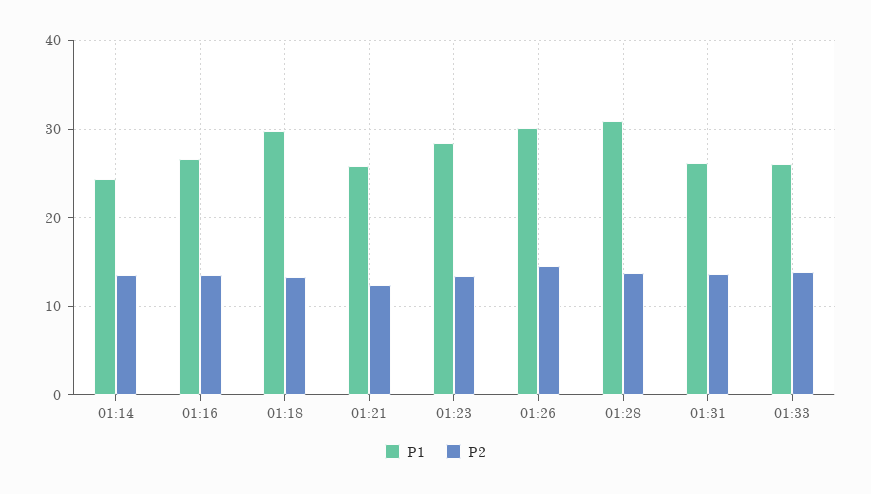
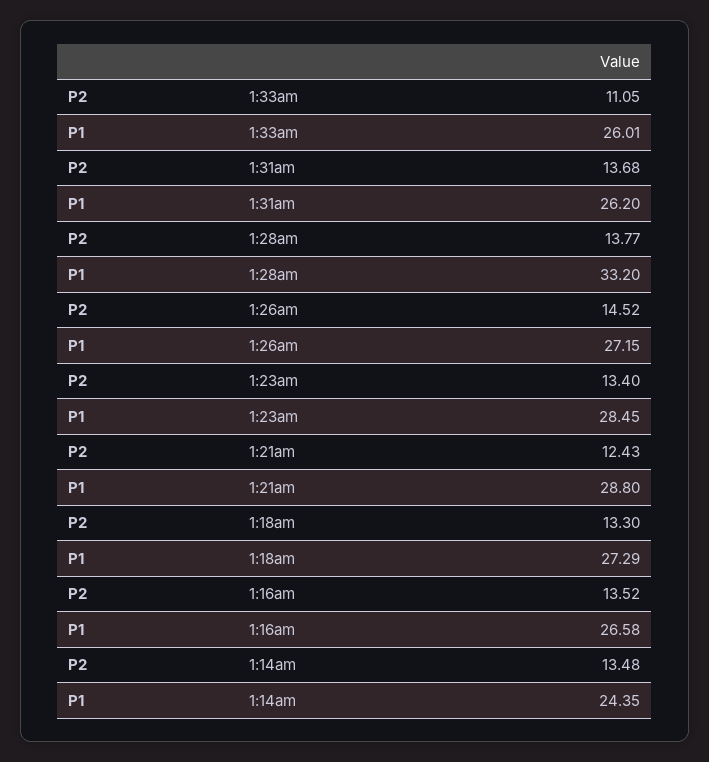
P1, 01:18: 30 -> 27.29
P1, 01:21: 26 -> 28.8
P1, 01:26: 30 -> 27.15
P1, 01:28: 31 -> 33.2
P2, 01:33: 14 -> 11.05

